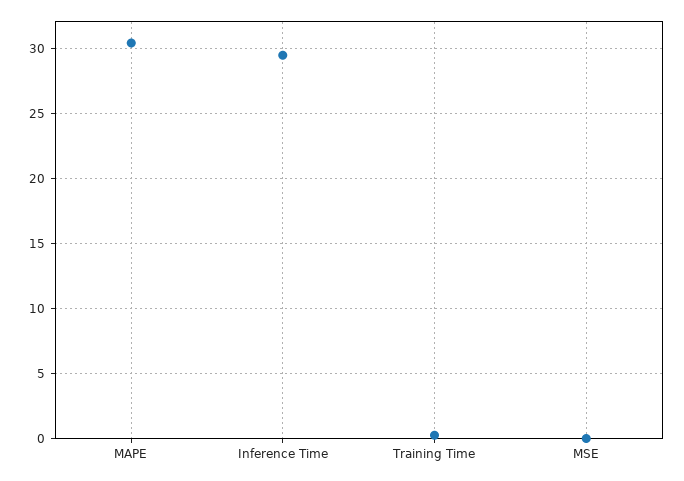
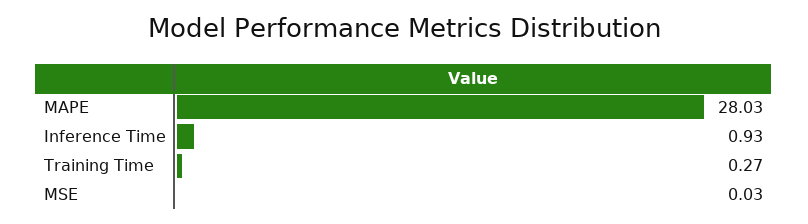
MAPE: 30.5 -> 28.03
Inference Time: 29.5 -> 0.93

